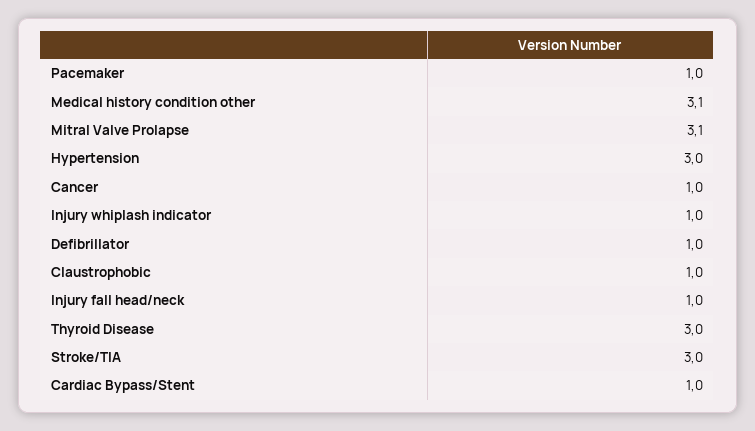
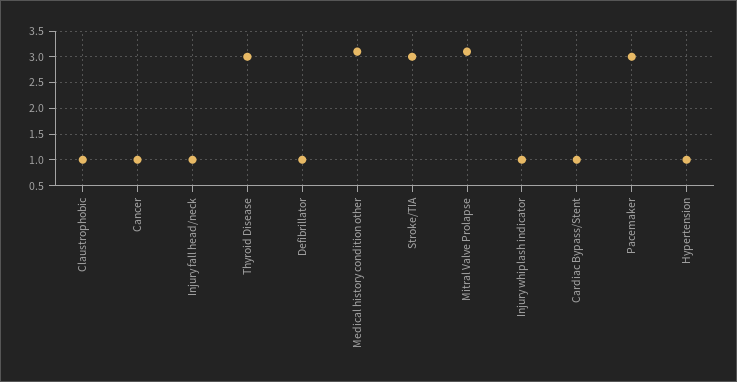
Pacemaker: 1 -> 3
Hypertension: 3 -> 1

